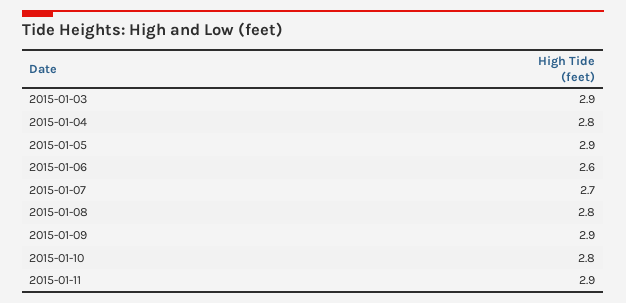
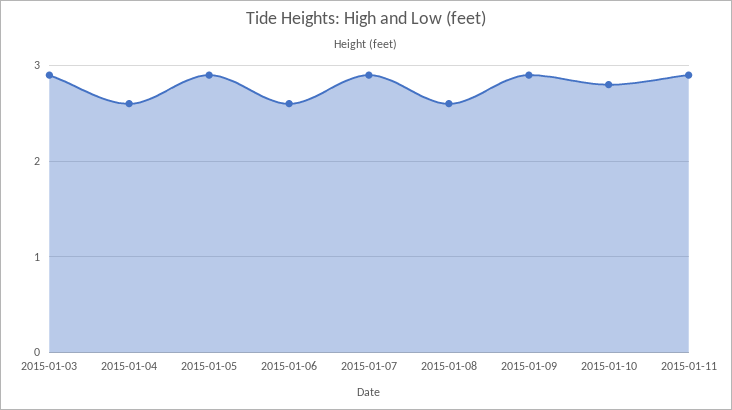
2015-01-04: 2.8 -> 2.6
2015-01-07: 2.7 -> 2.9
2015-01-08: 2.8 -> 2.6

